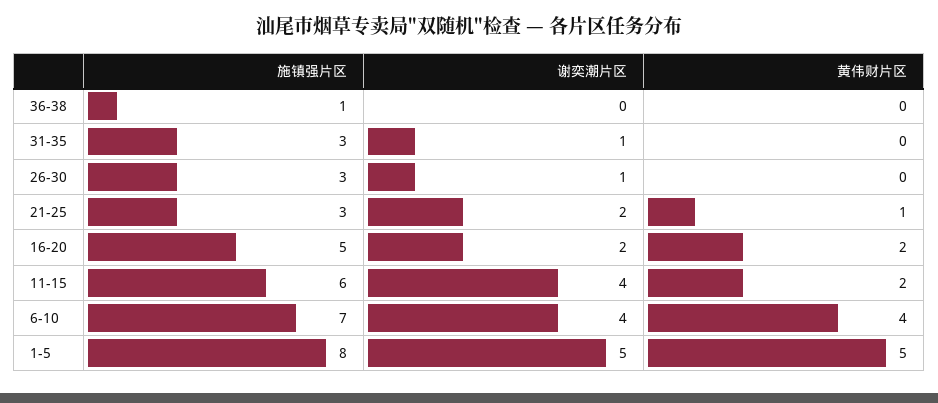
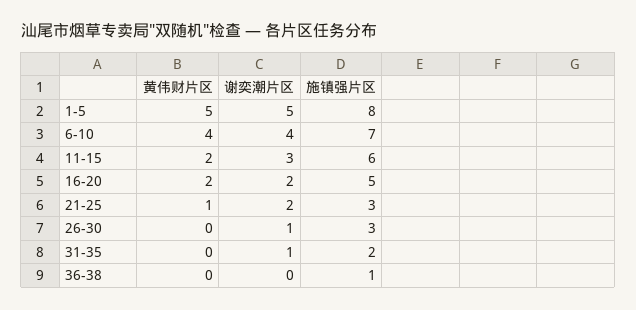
施镇强片区, 31-35: 3 -> 2
谢奕潮片区, 11-15: 4 -> 3

